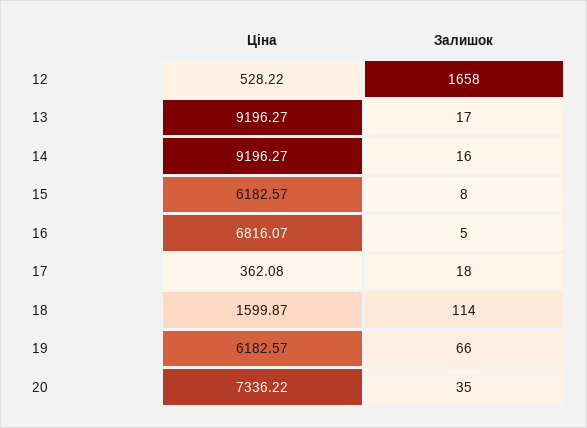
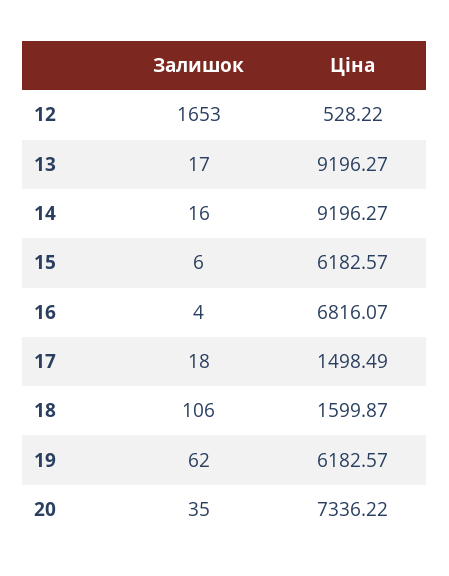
Залишок, 12: 1658 -> 1653
Залишок, 15: 8 -> 6
Залишок, 16: 5 -> 4
Ціна, 17: 362.08 -> 1498.49
Залишок, 18: 114 -> 106
Залишок, 19: 66 -> 62

